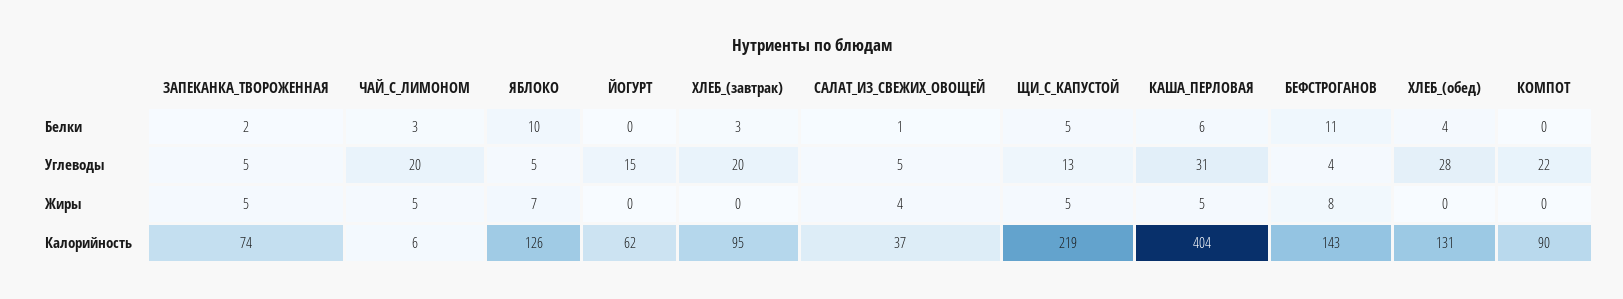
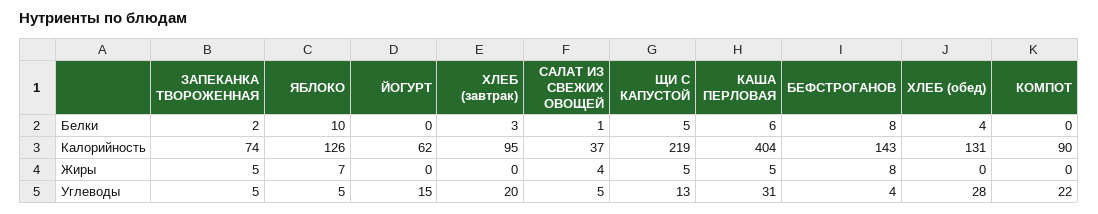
ЧАЙ_С_ЛИМОНОМ, Белки: 3 -> none
БЕФСТРОГАНОВ, Белки: 11 -> 8
ЧАЙ_С_ЛИМОНОМ, Углеводы: 20 -> none
ЧАЙ_С_ЛИМОНОМ, Жиры: 5 -> none
ЧАЙ_С_ЛИМОНОМ, Калорийность: 6 -> none

